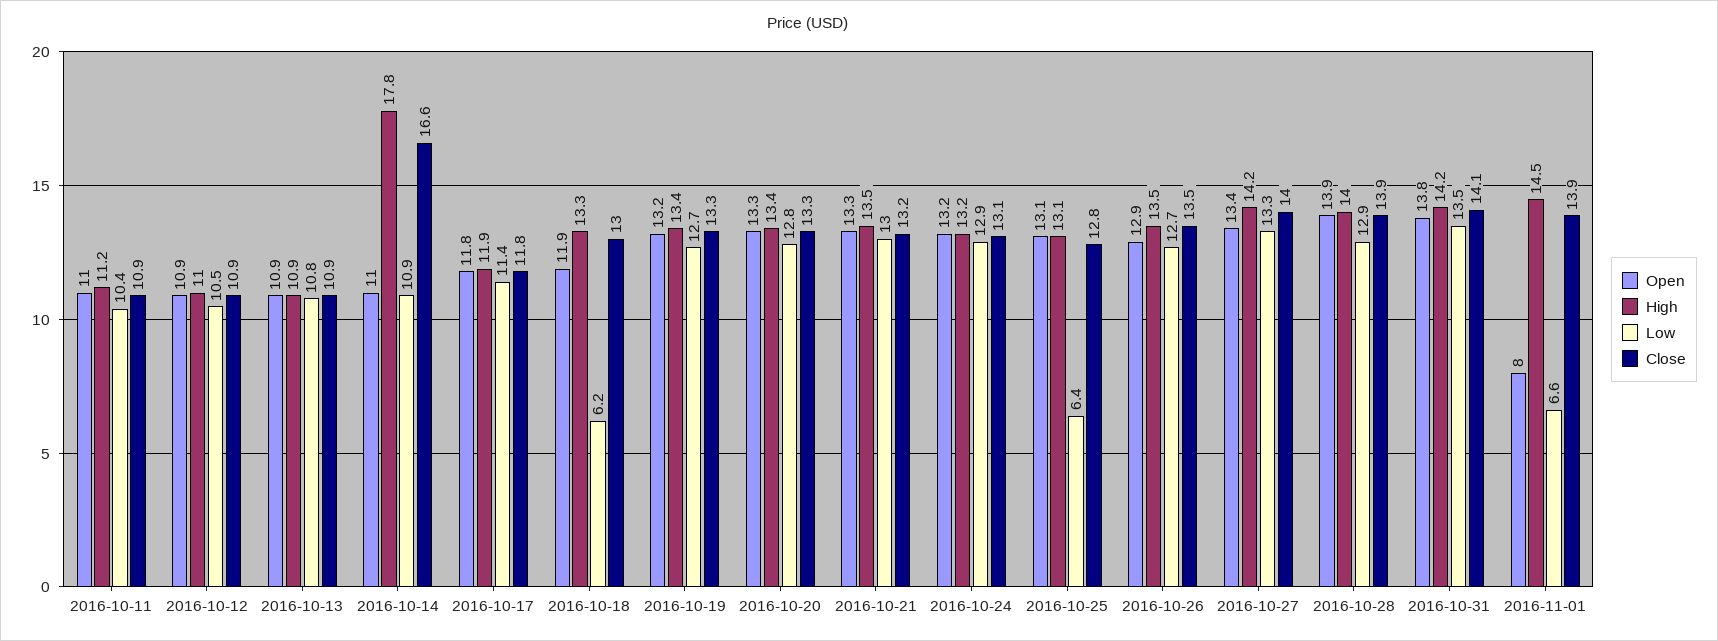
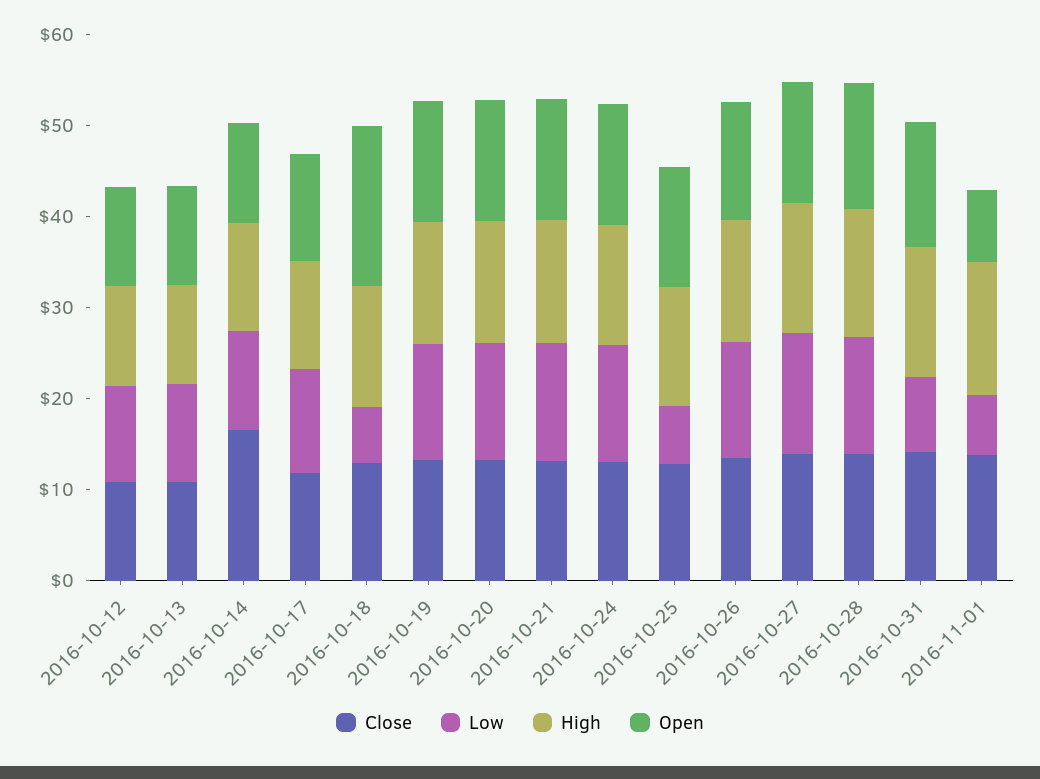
Open, 2016-10-11: 11 -> none
High, 2016-10-11: 11.2 -> none
Low, 2016-10-11: 10.4 -> none
Close, 2016-10-11: 10.9 -> none
High, 2016-10-14: 17.8 -> 12
Open, 2016-10-18: 11.9 -> 18
Low, 2016-10-31: 13.5 -> 8

